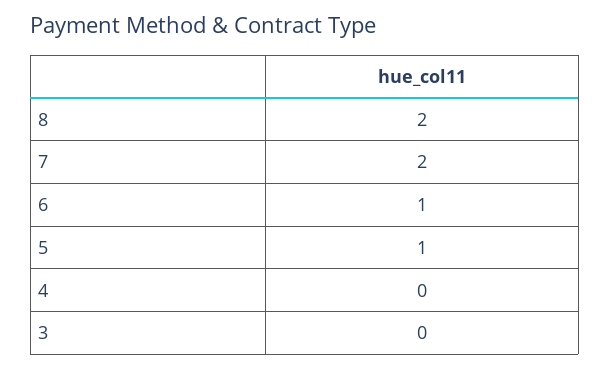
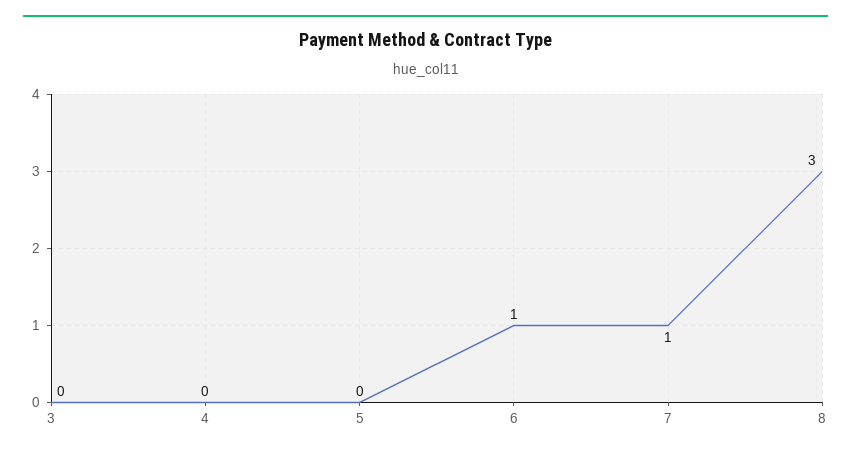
8: 2 -> 3
7: 2 -> 1
5: 1 -> 0

